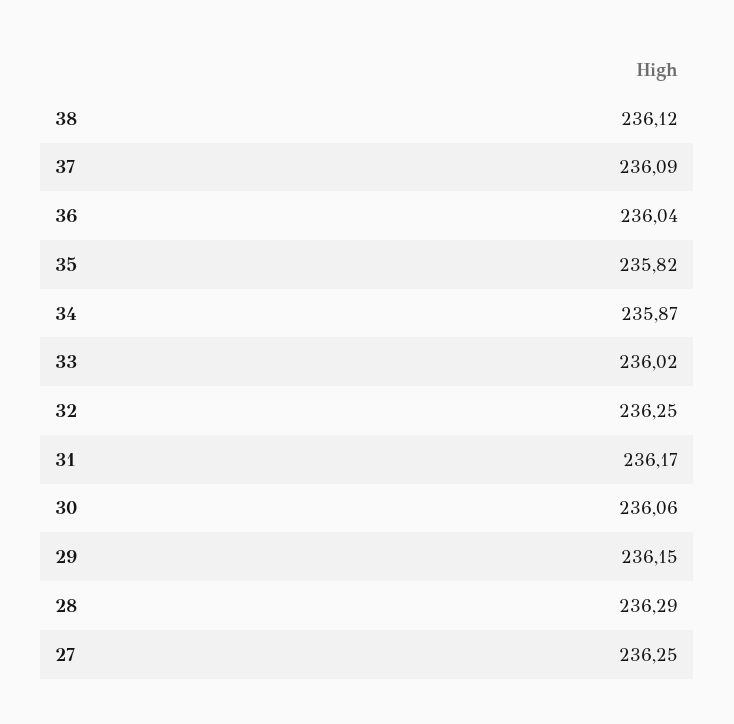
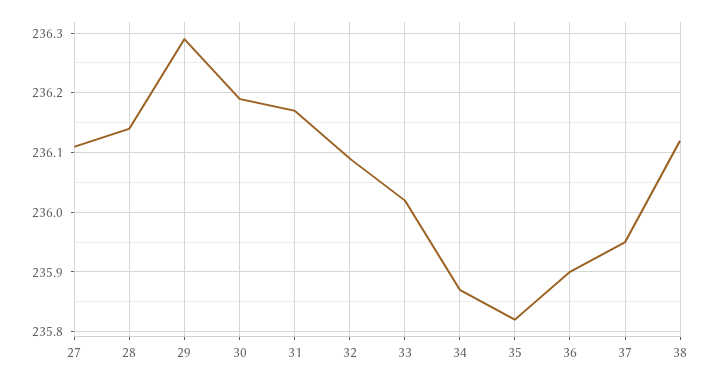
37: 236.09 -> 235.95
36: 236.04 -> 235.9
32: 236.25 -> 236.1
30: 236.06 -> 236.2
29: 236.15 -> 236.3
28: 236.29 -> 236.15
27: 236.25 -> 236.1

